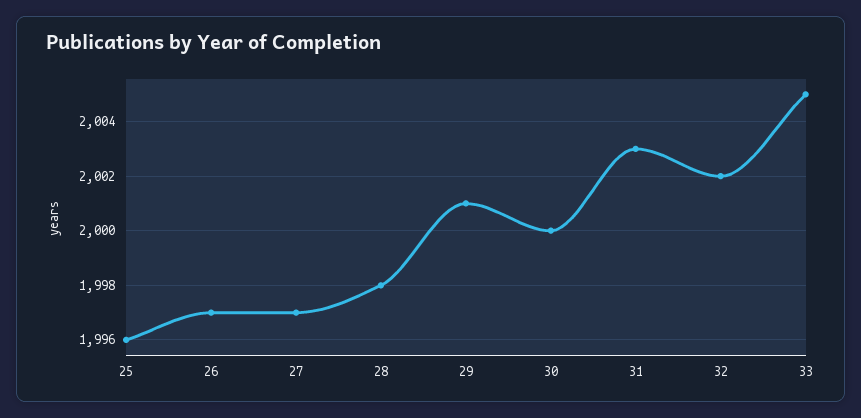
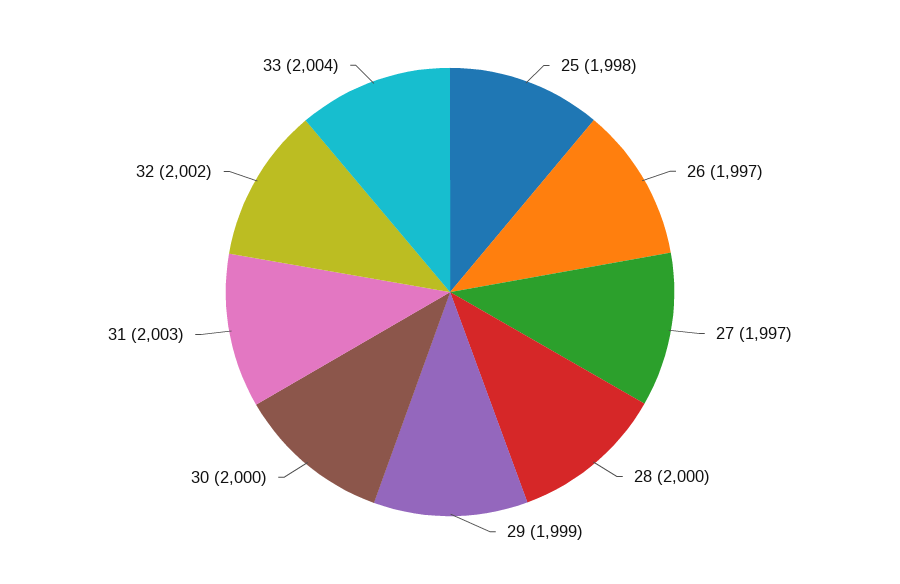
25: 1996 -> 1998
28: 1998 -> 2000
29: 2001 -> 1999
33: 2005 -> 2004

